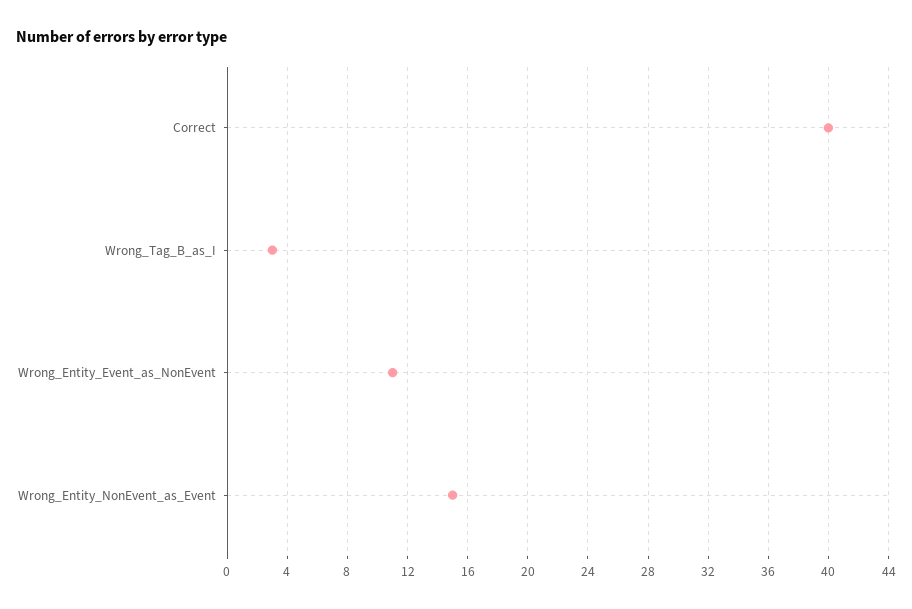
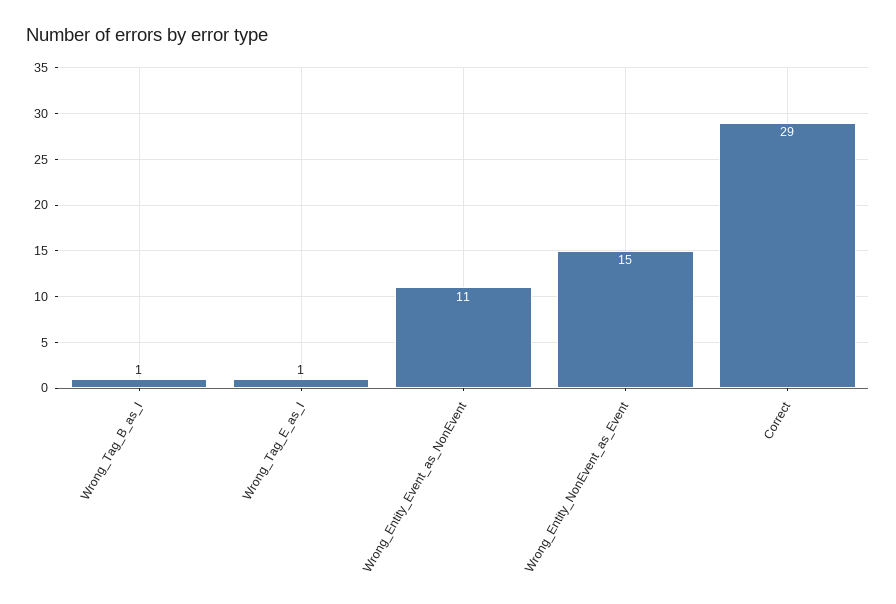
Correct: 40 -> 29
Wrong_Tag_B_as_I: 3 -> 1
Wrong_Tag_E_as_I: none -> 1

